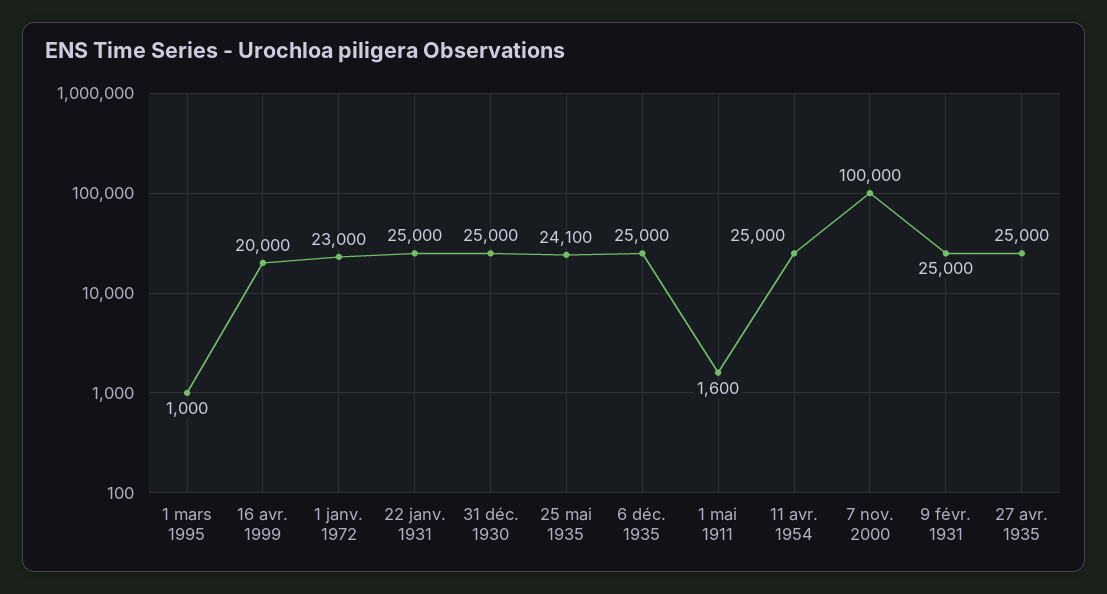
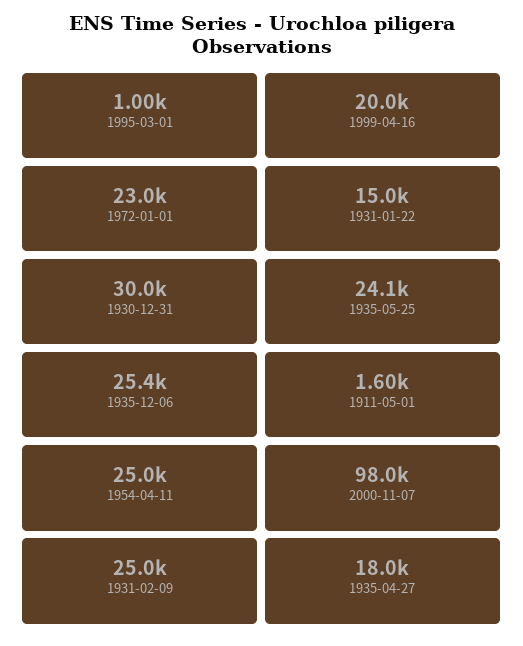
22 janv. 1931: 25000 -> 15000
31 déc. 1930: 25000 -> 30000
6 déc. 1935: 25000 -> 25400
7 nov. 2000: 100000 -> 98000
27 avr. 1935: 25000 -> 18000

